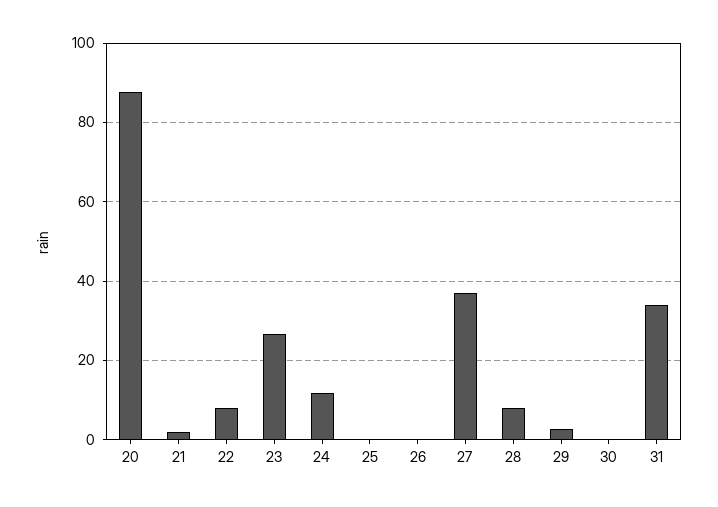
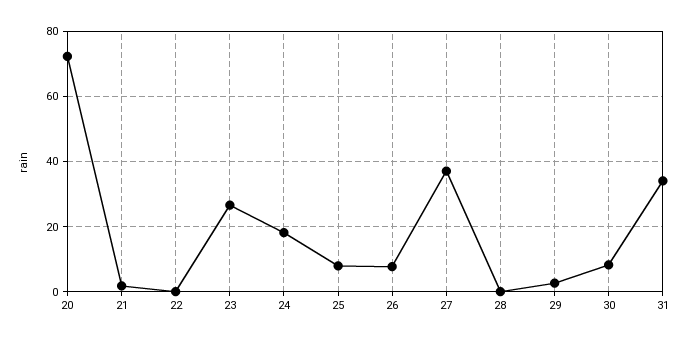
20: 88 -> 72
22: 8 -> 0
24: 12 -> 18
25: 0 -> 8
26: 0 -> 8
28: 8 -> 0
30: 0 -> 8

